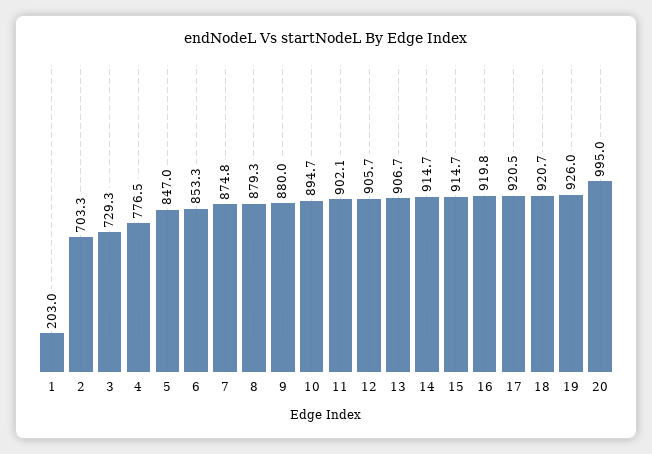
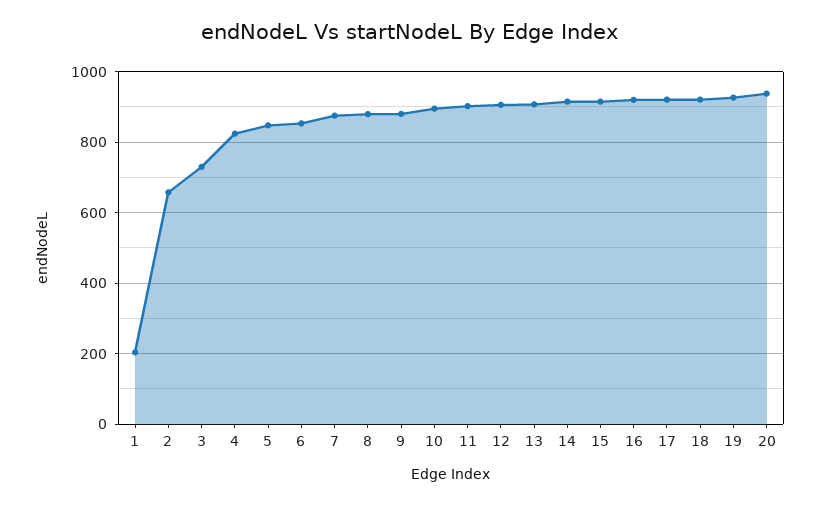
2: 703.3 -> 660
4: 776.5 -> 820
20: 995 -> 940

